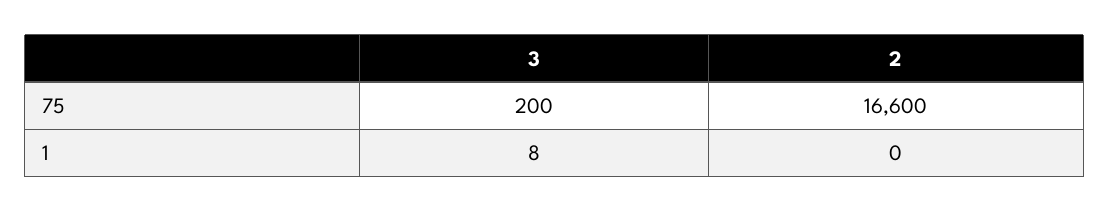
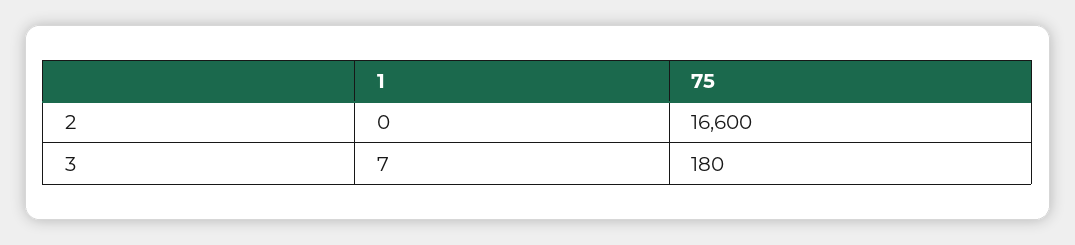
3, 75: 200 -> 180
3, 1: 8 -> 7

